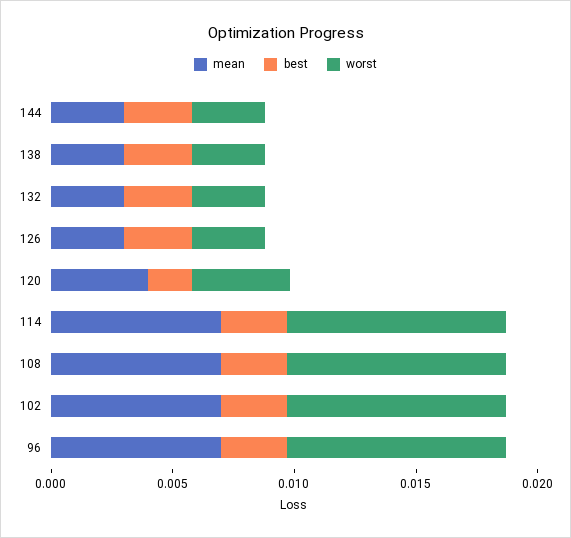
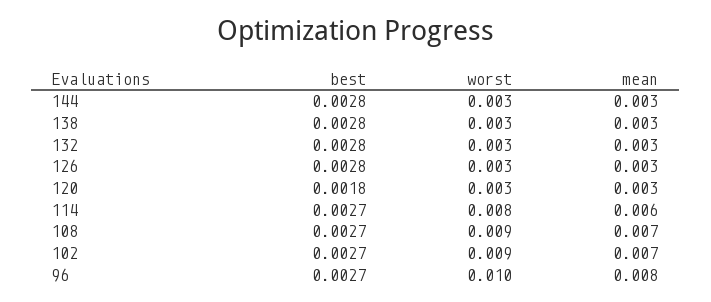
mean, 120: 0.004 -> 0.003
worst, 120: 0.004 -> 0.003
mean, 114: 0.007 -> 0.006
worst, 114: 0.009 -> 0.008
mean, 96: 0.007 -> 0.008
worst, 96: 0.009 -> 0.01

